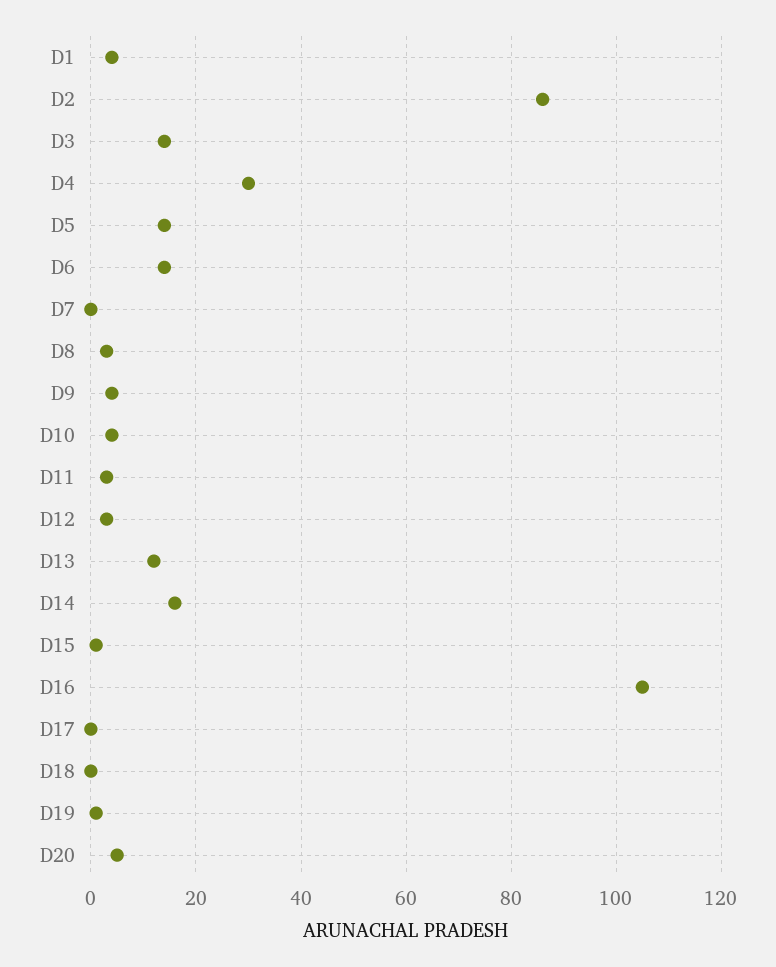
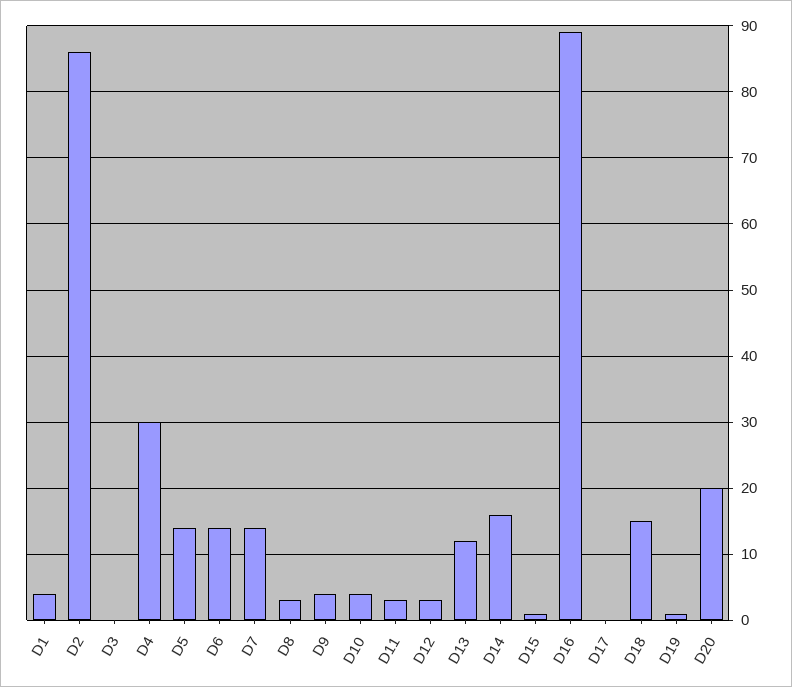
D3: 15 -> 0
D7: 0 -> 14
D16: 105 -> 89
D18: 0 -> 15
D20: 5 -> 20

